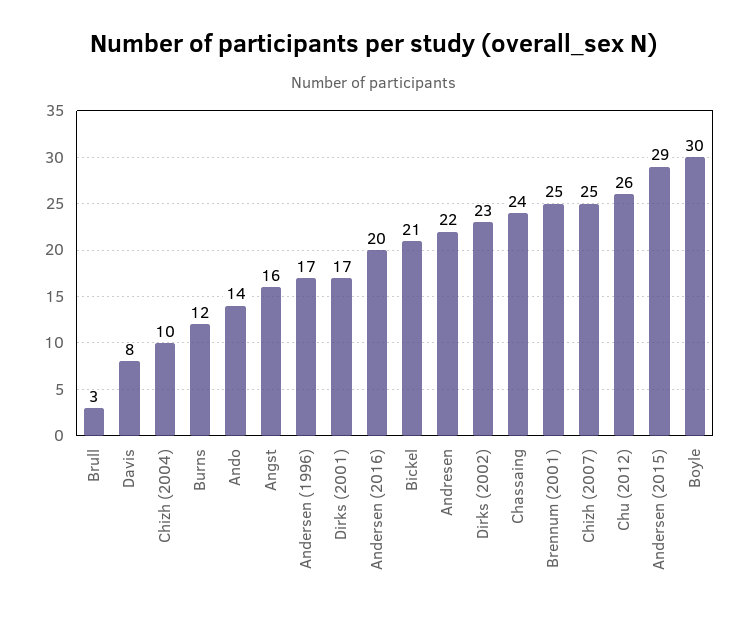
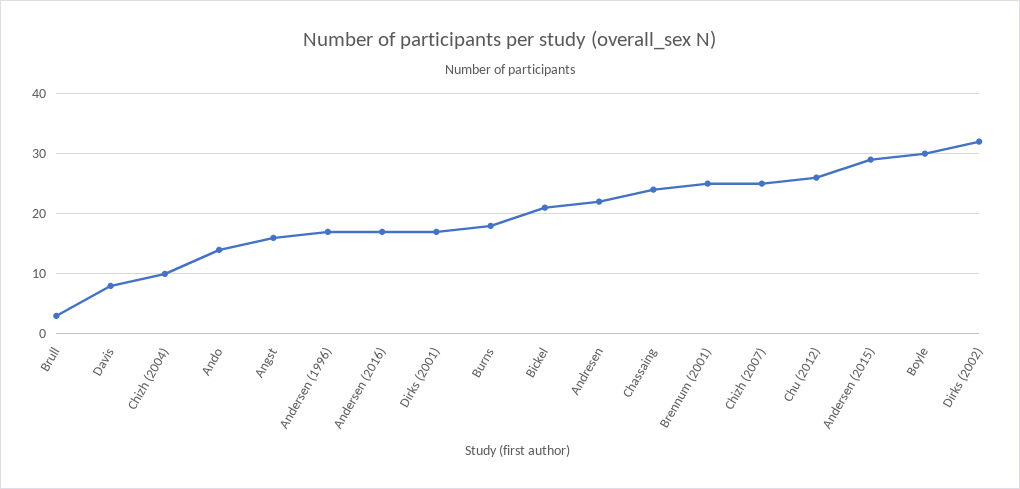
Burns: 12 -> 18
Andersen (2016): 20 -> 17
Dirks (2002): 23 -> 32

